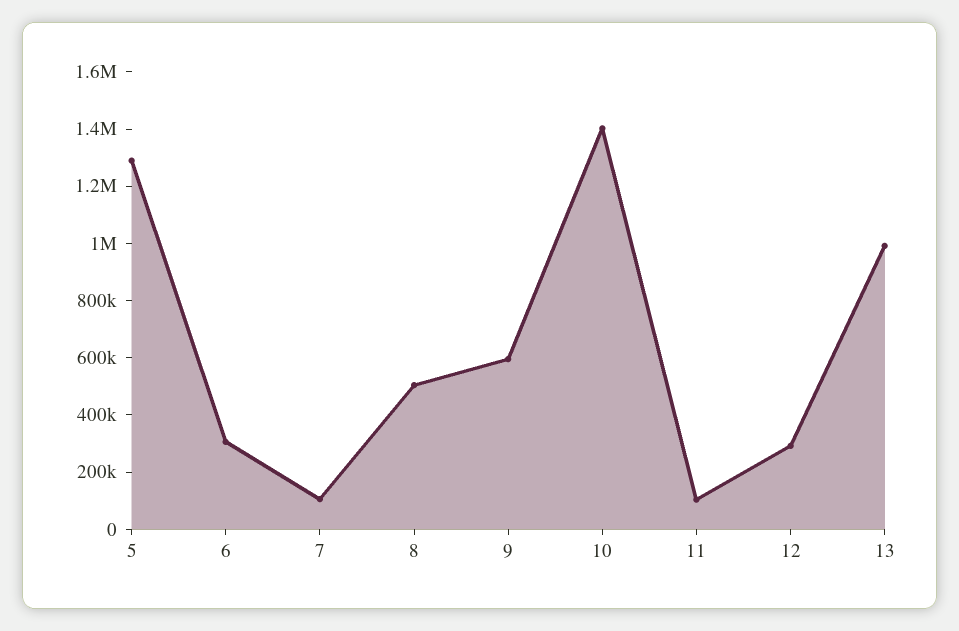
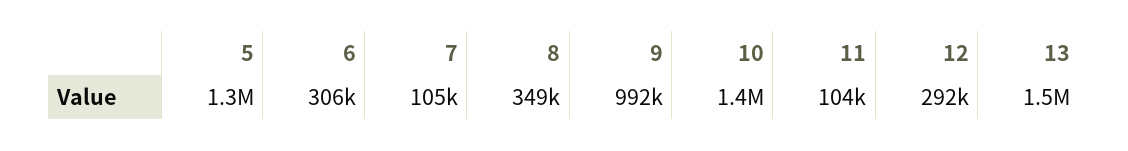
8: 500000 -> 349000
9: 600000 -> 992000
13: 1000000 -> 1500000

